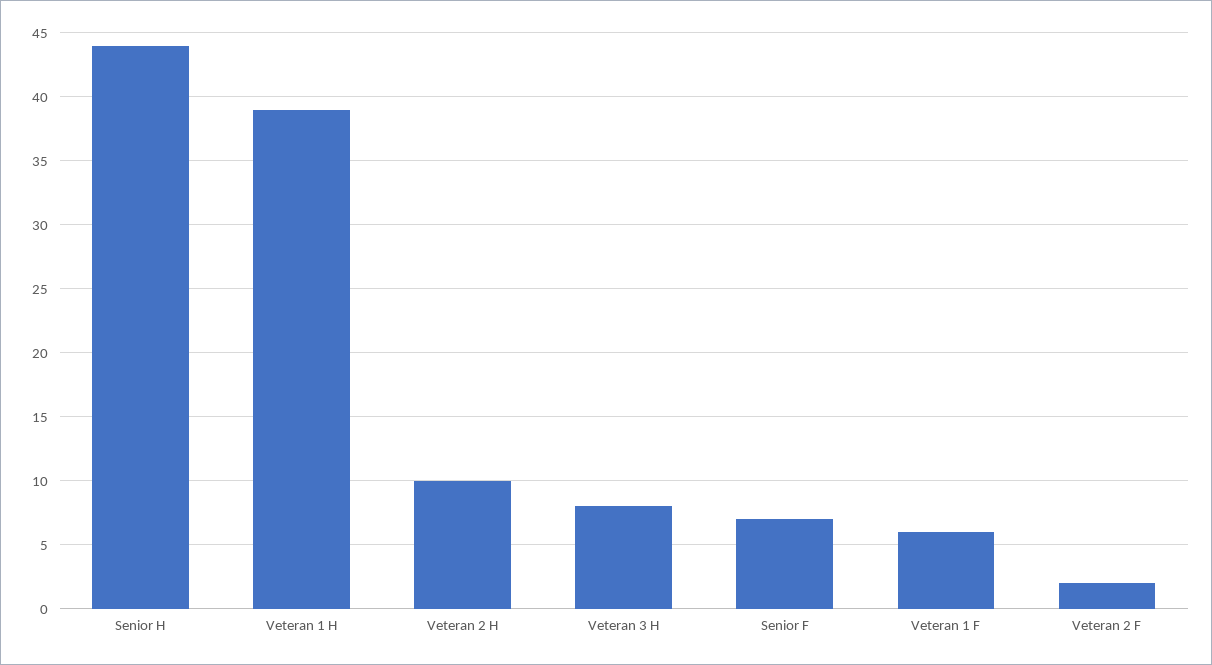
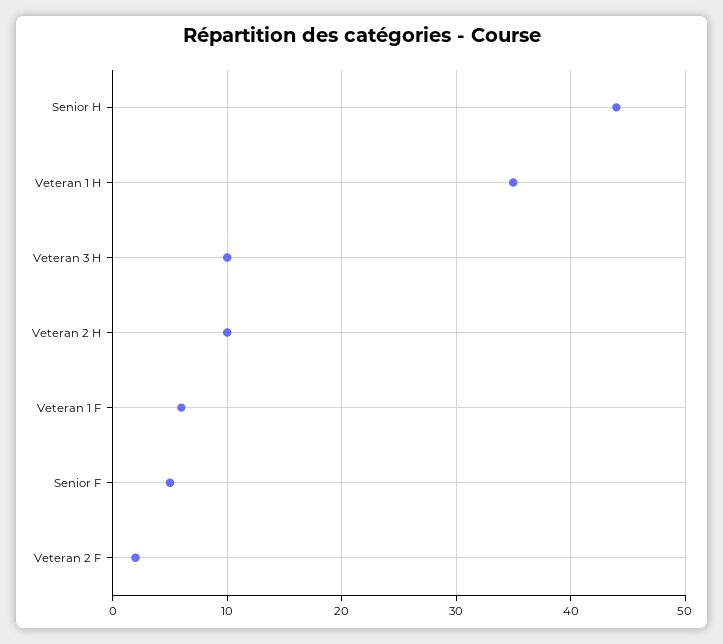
Veteran 1 H: 39 -> 35
Veteran 3 H: 8 -> 10
Senior F: 7 -> 5

